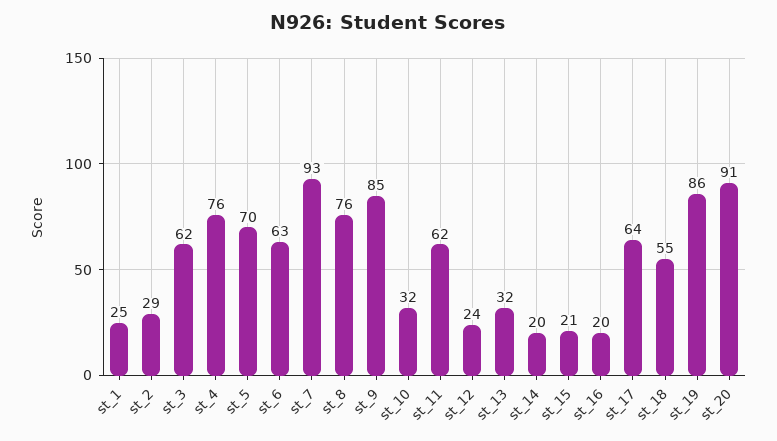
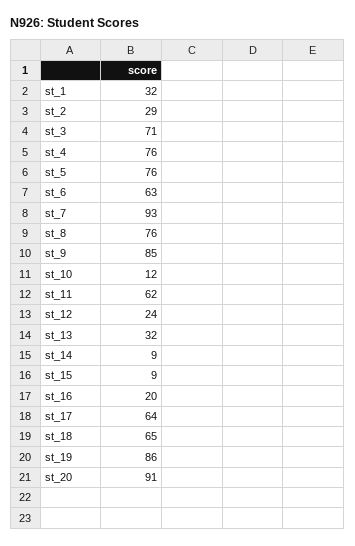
st_1: 25 -> 32
st_3: 62 -> 71
st_5: 70 -> 76
st_10: 32 -> 12
st_14: 20 -> 9
st_15: 21 -> 9
st_18: 55 -> 65

